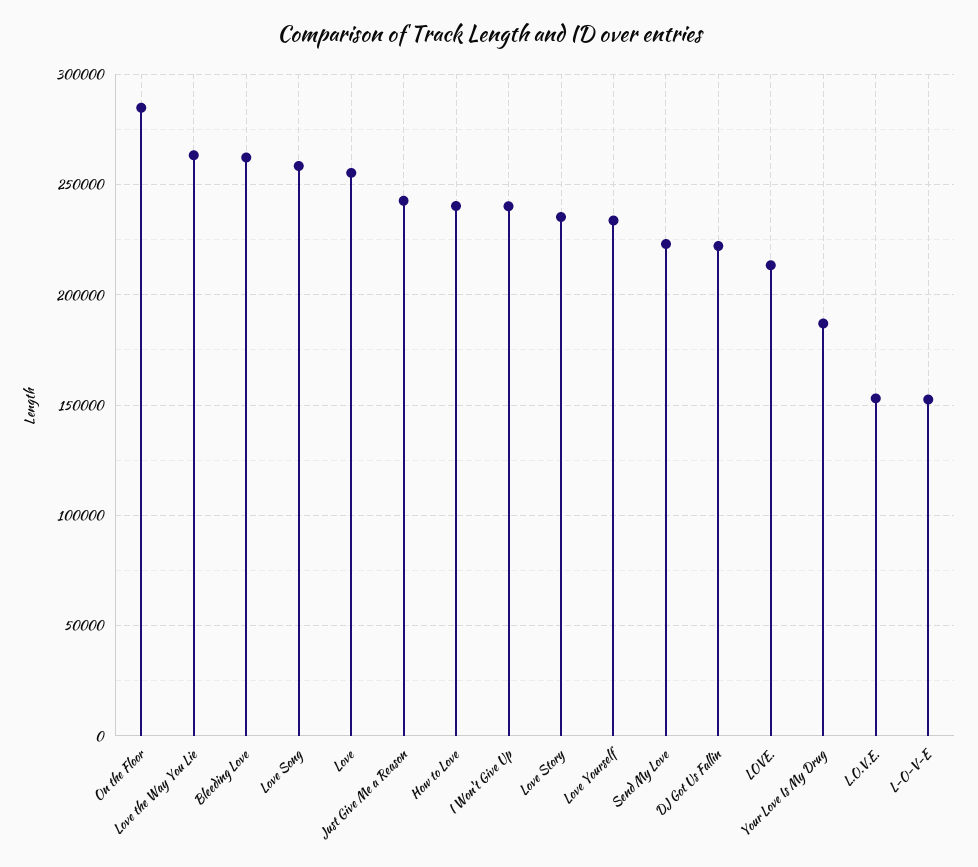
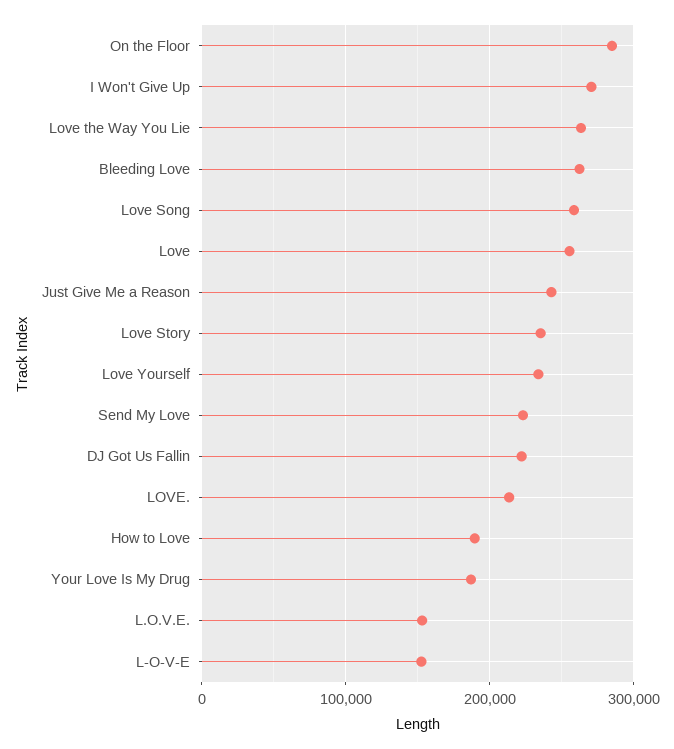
How to Love: 240000 -> 190000
I Won't Give Up: 240000 -> 270000

